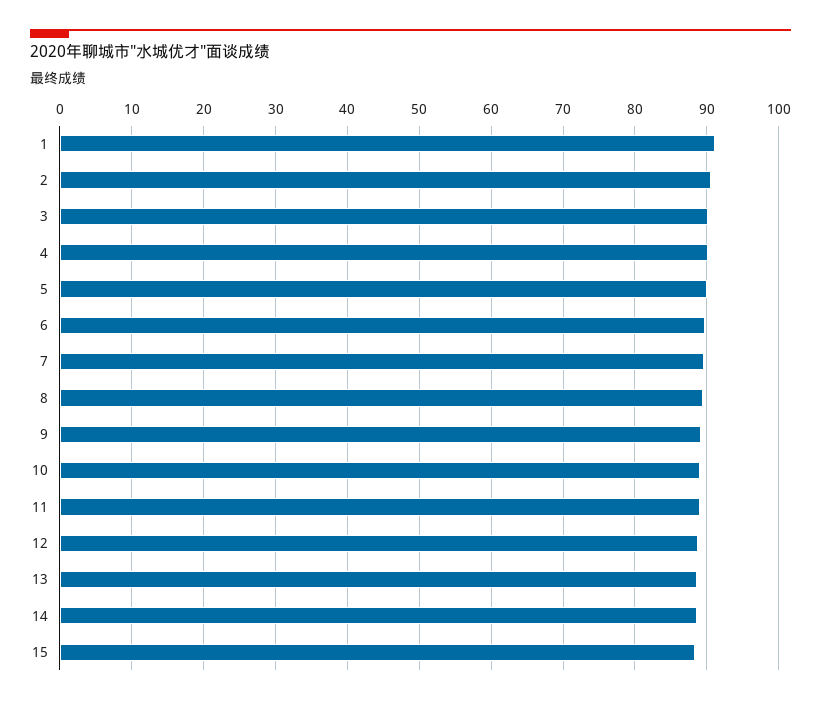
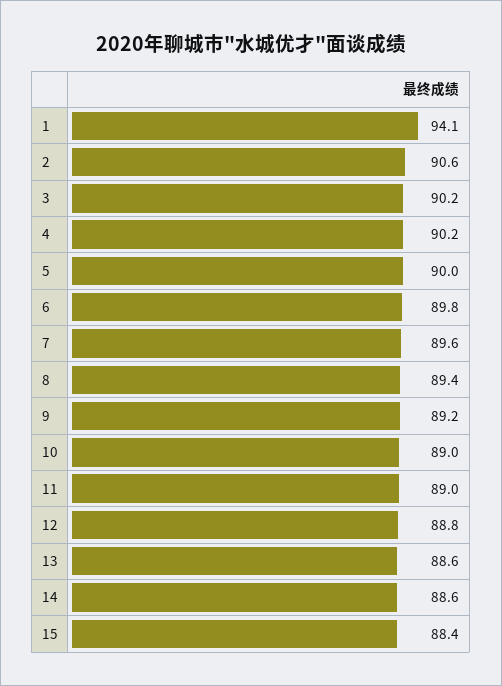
1: 91 -> 94.1

